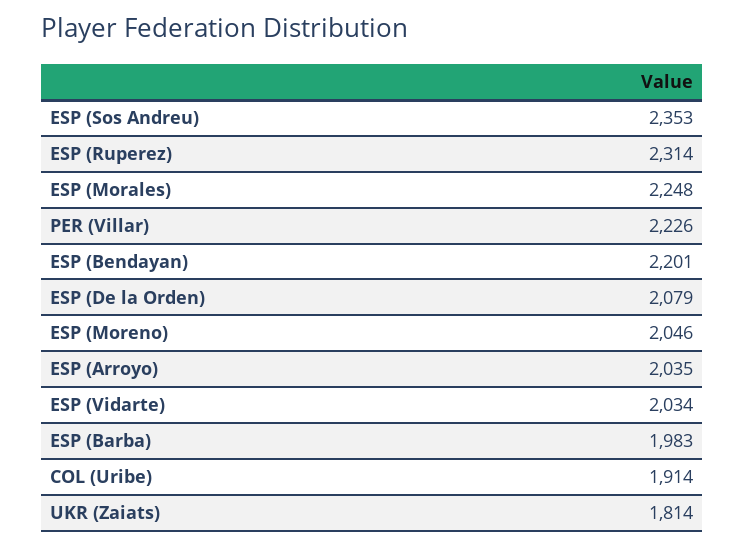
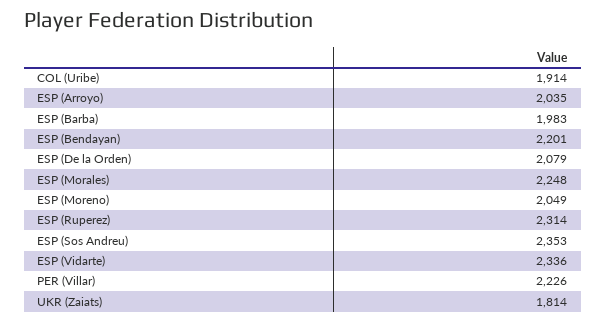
ESP (Moreno): 2046 -> 2049
ESP (Vidarte): 2034 -> 2336

